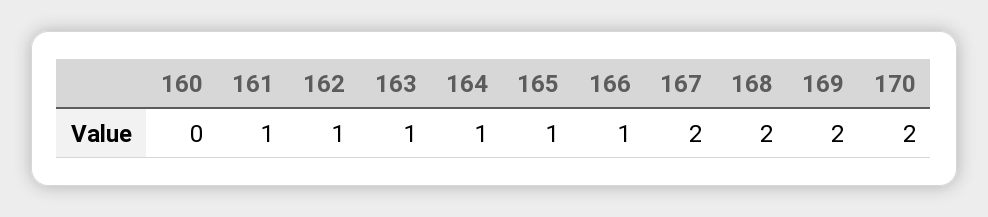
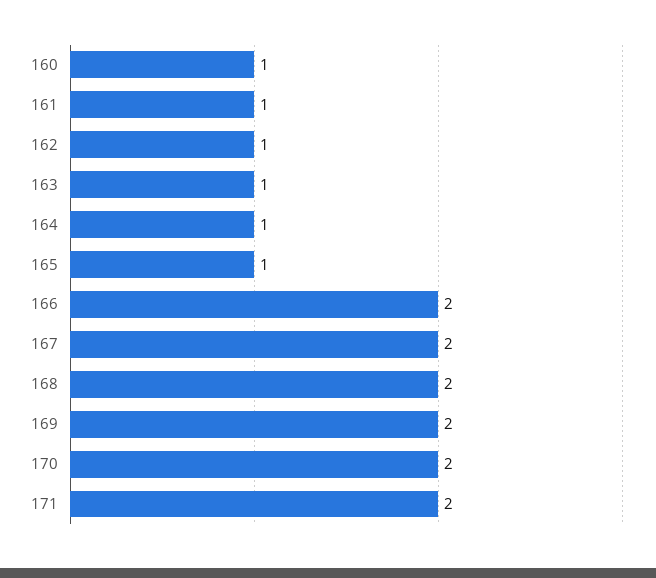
160: 0 -> 1
166: 1 -> 2
171: none -> 2

